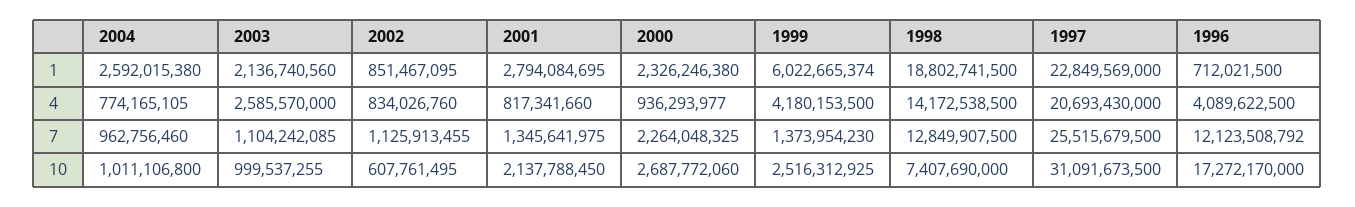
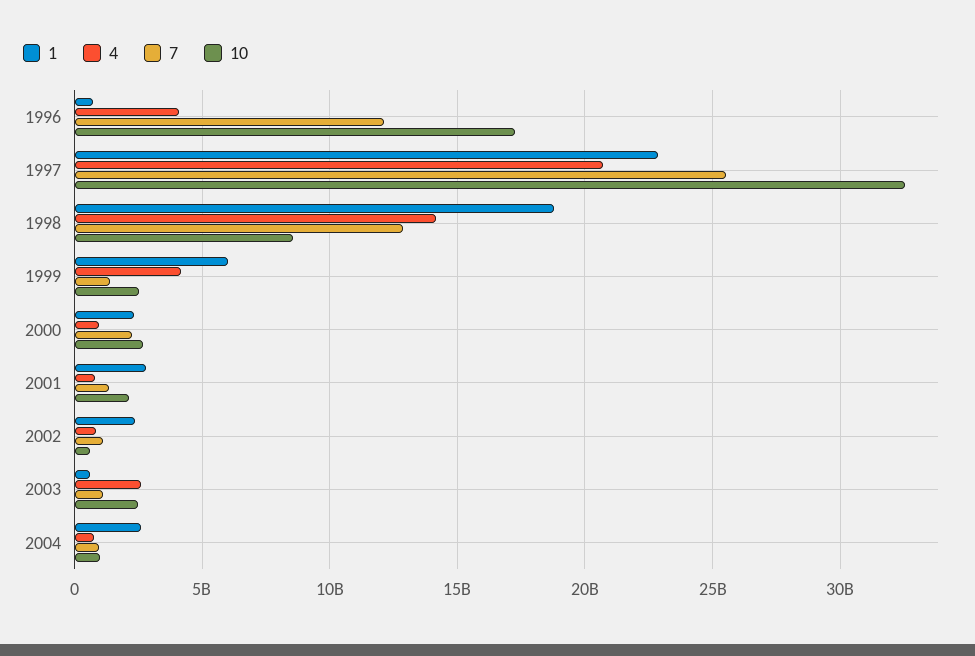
1, 2003: 2136740560 -> 500000000
1, 2002: 851467095 -> 2500000000
10, 2003: 999537255 -> 2500000000
10, 1998: 7407690000 -> 8500000000
10, 1997: 31091673500 -> 32500000000

